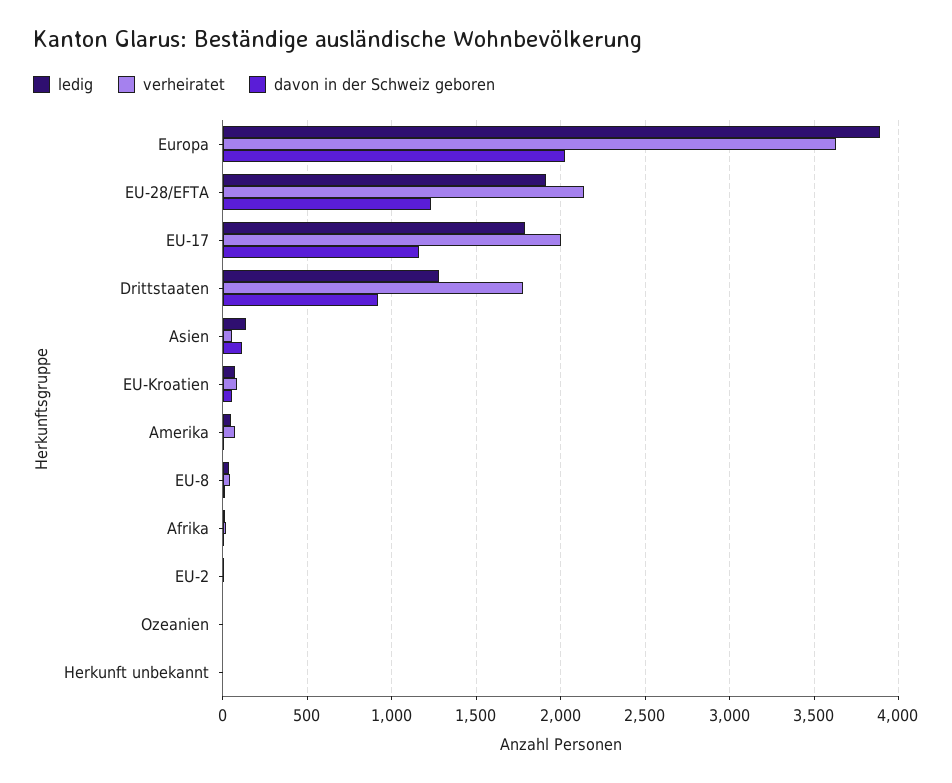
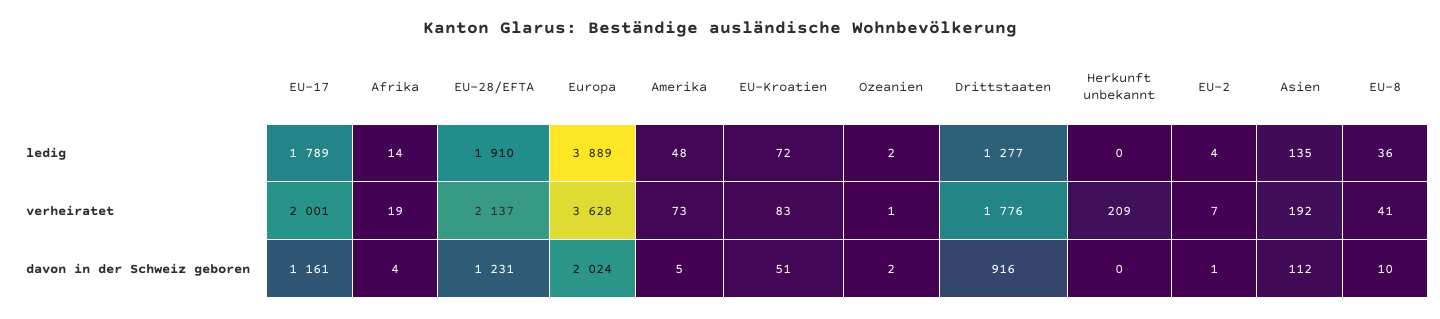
verheiratet, Asien: 50 -> 192
verheiratet, Herkunft unbekannt: 0 -> 209

